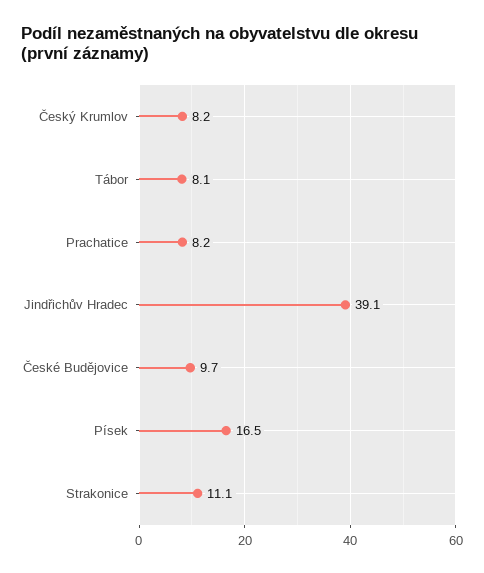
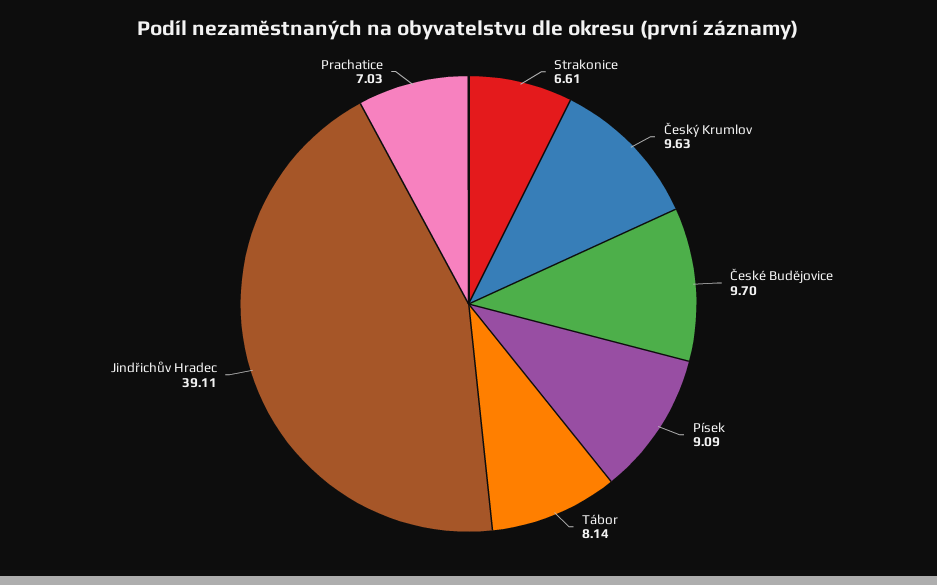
Český Krumlov: 8.2 -> 9.63
Prachatice: 8.2 -> 7.03
Písek: 16.5 -> 9.09
Strakonice: 11.1 -> 6.61

